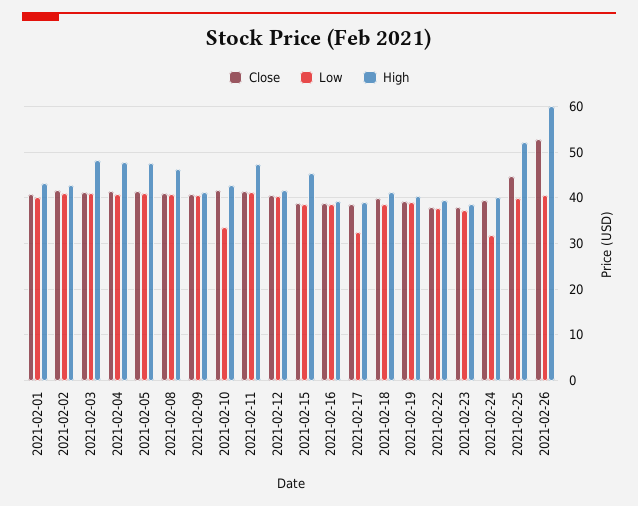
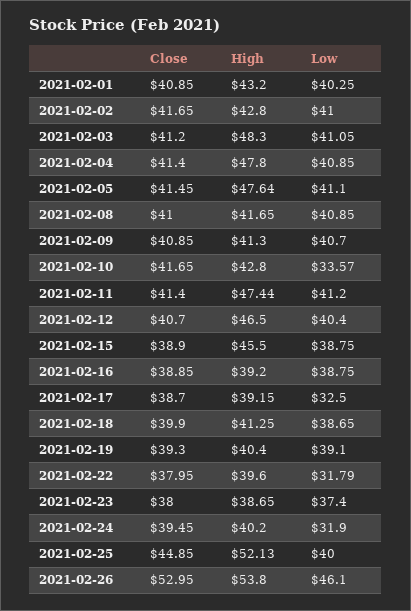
High, 2021-02-08: 46 -> 41.65
High, 2021-02-12: 42 -> 46.5
Low, 2021-02-22: 38 -> 31.79
Low, 2021-02-26: 40 -> 46.1
High, 2021-02-26: 60 -> 53.8

